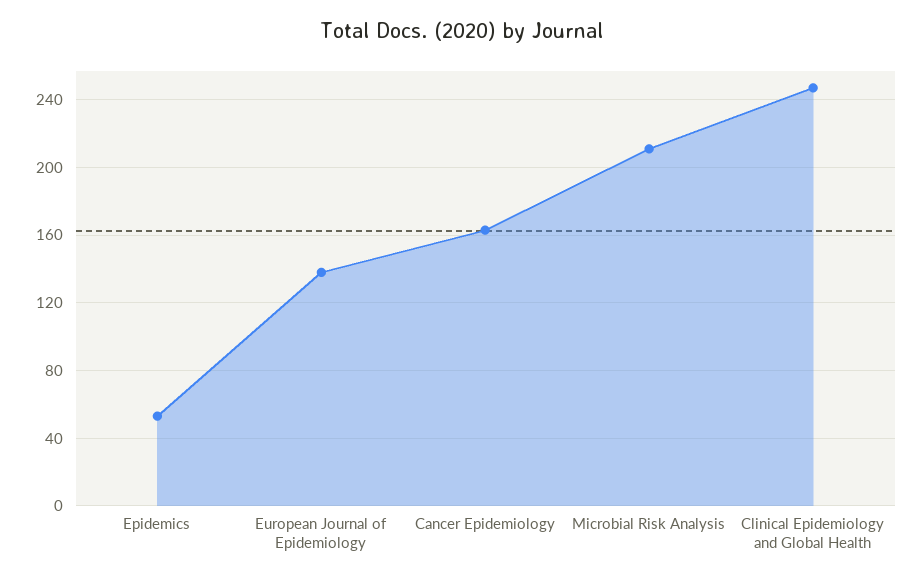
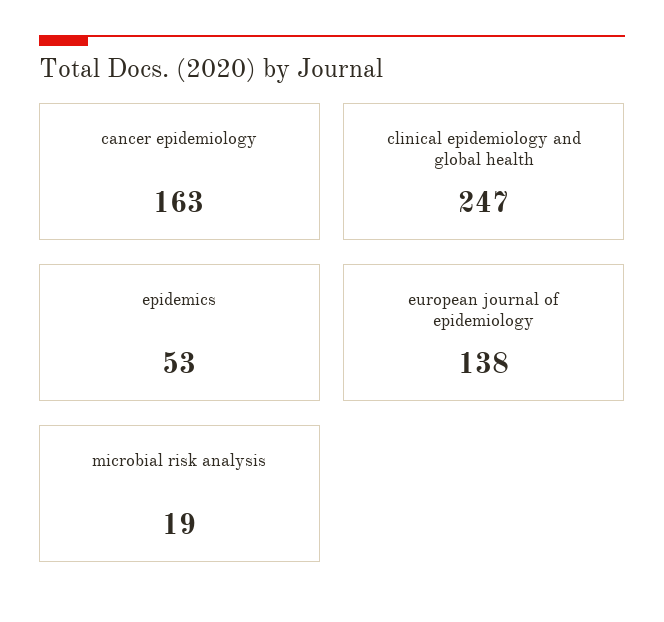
Microbial Risk Analysis: 210 -> 19

